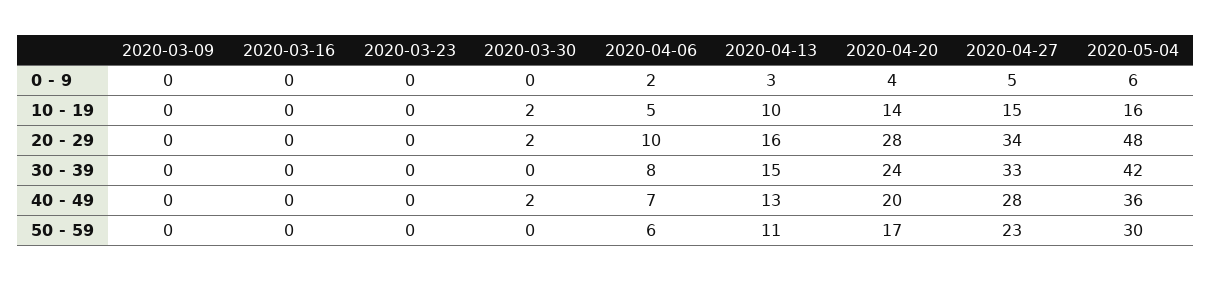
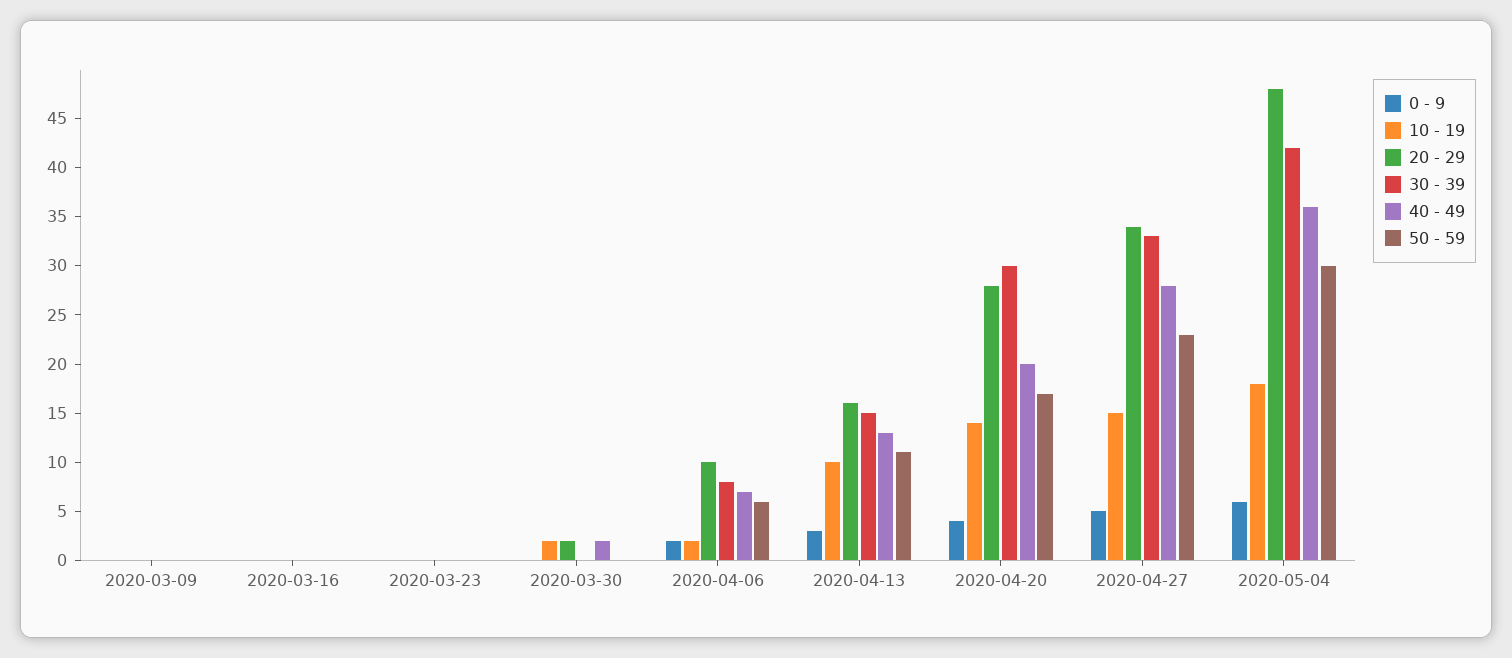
10 - 19, 2020-04-06: 5 -> 2
10 - 19, 2020-05-04: 16 -> 18
30 - 39, 2020-04-20: 24 -> 30

